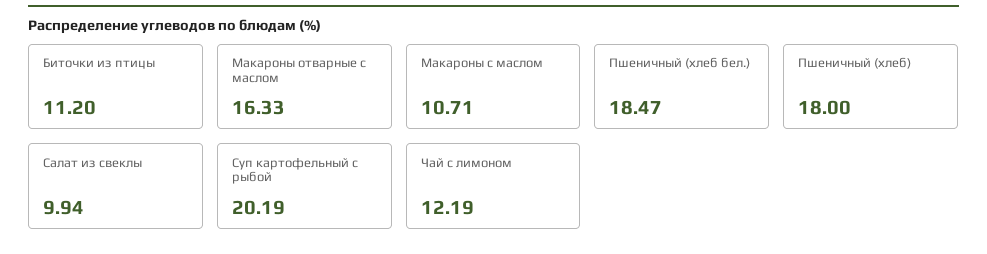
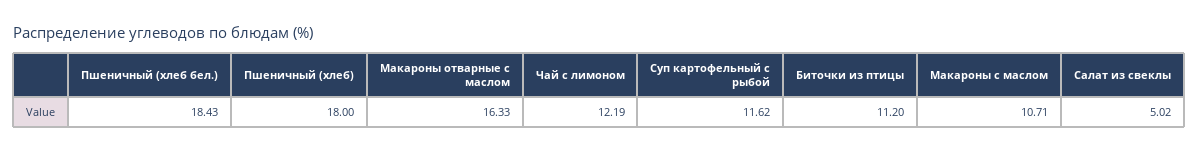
Пшеничный (хлеб бел.): 18.47 -> 18.43
Салат из свеклы: 9.94 -> 5.02
Суп картофельный с рыбой: 20.19 -> 11.62

